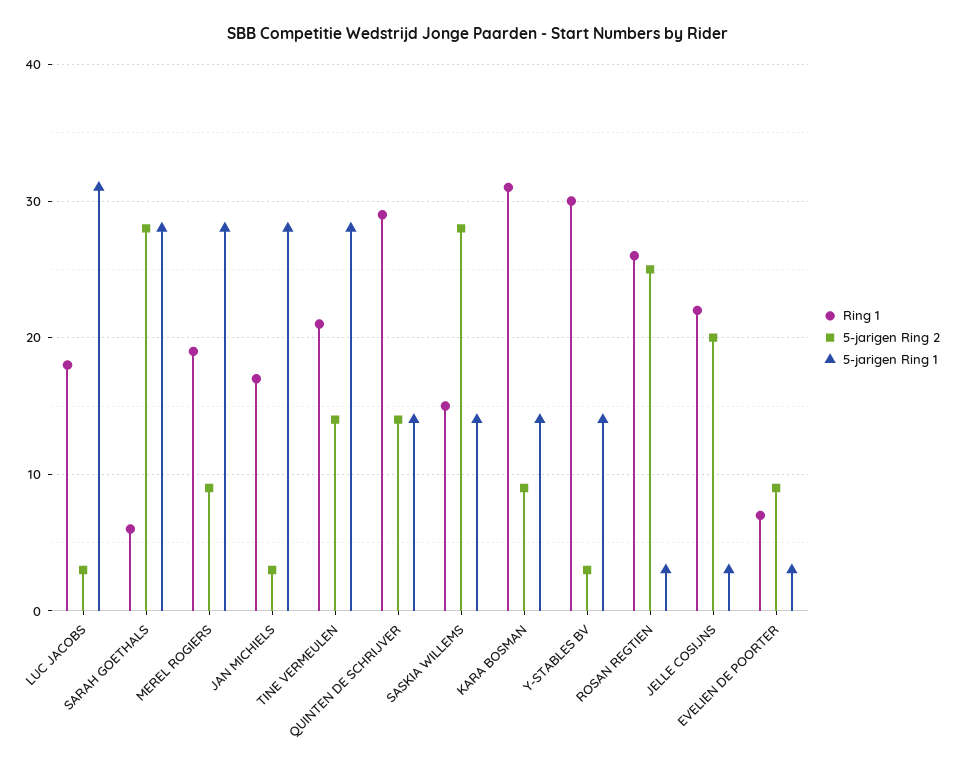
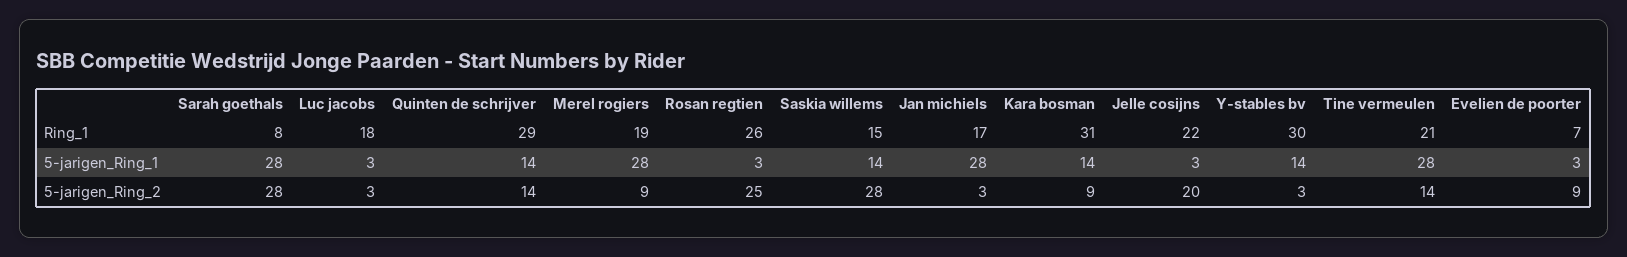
5-jarigen Ring 1, LUC JACOBS: 31 -> 3
Ring 1, SARAH GOETHALS: 6 -> 8

